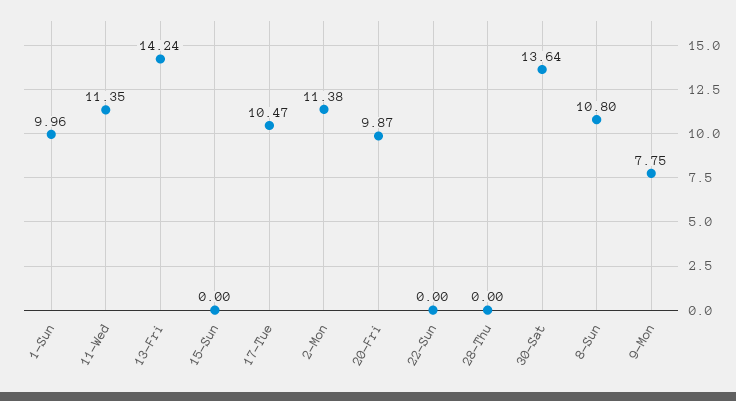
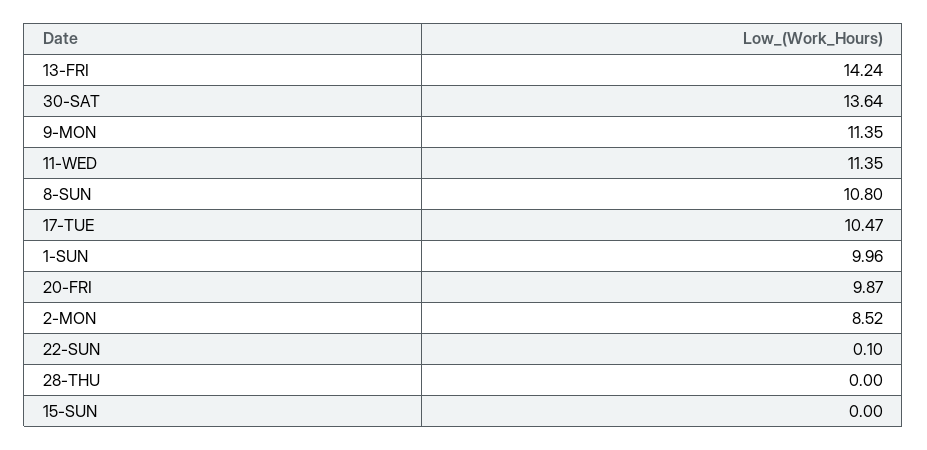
2-Mon: 11.38 -> 8.52
22-Sun: 0 -> 0.1
9-Mon: 7.75 -> 11.35

